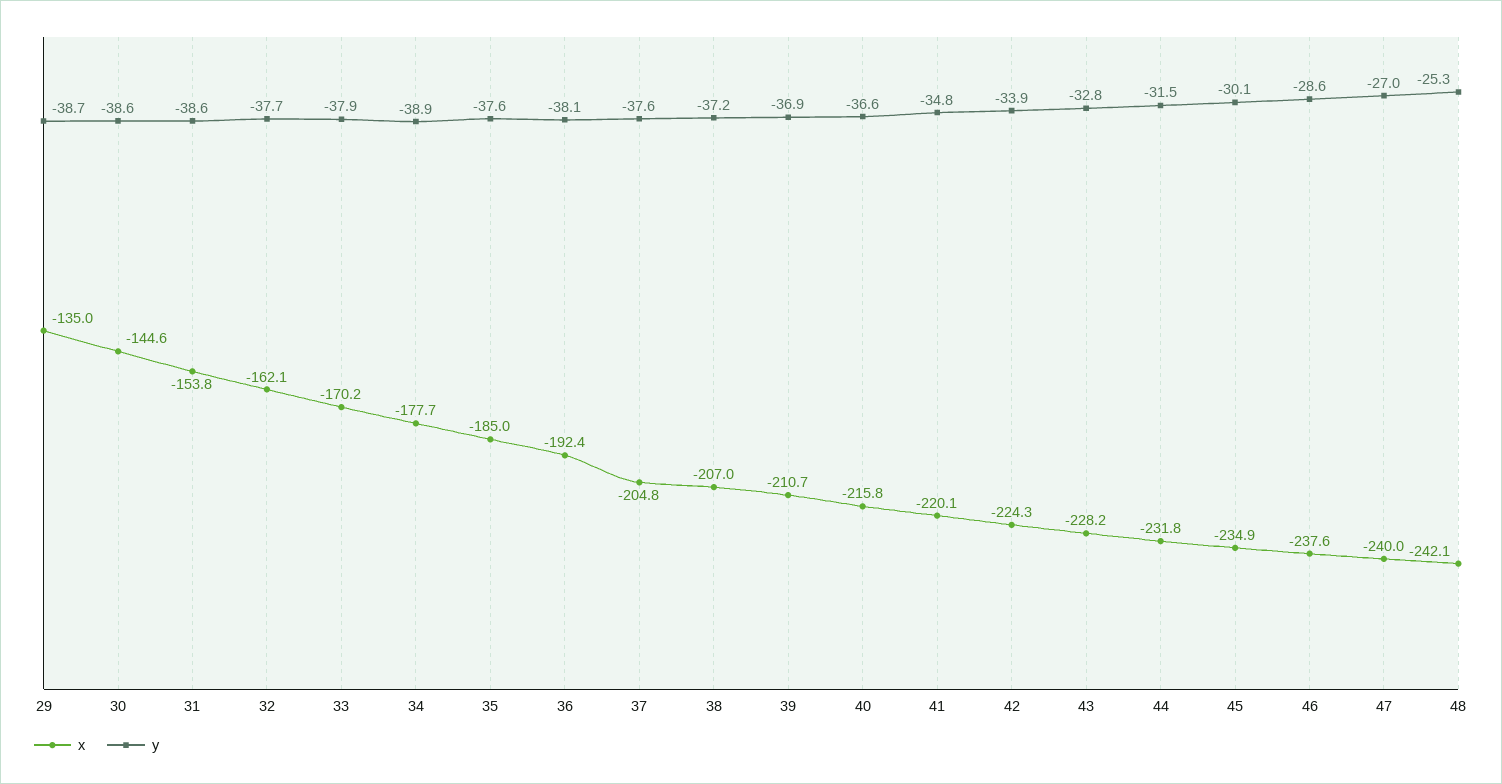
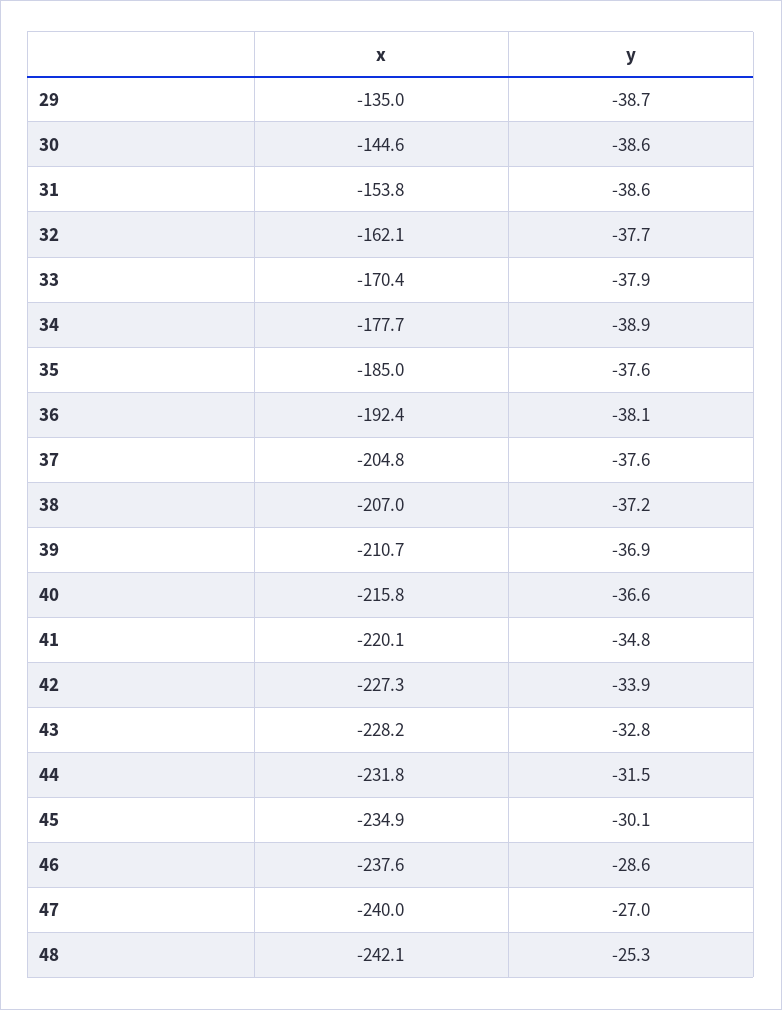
x, 33: -170.2 -> -170.4
x, 42: -224.3 -> -227.3

